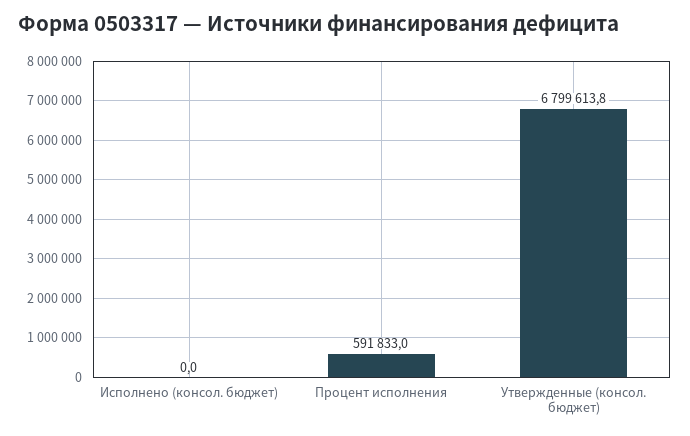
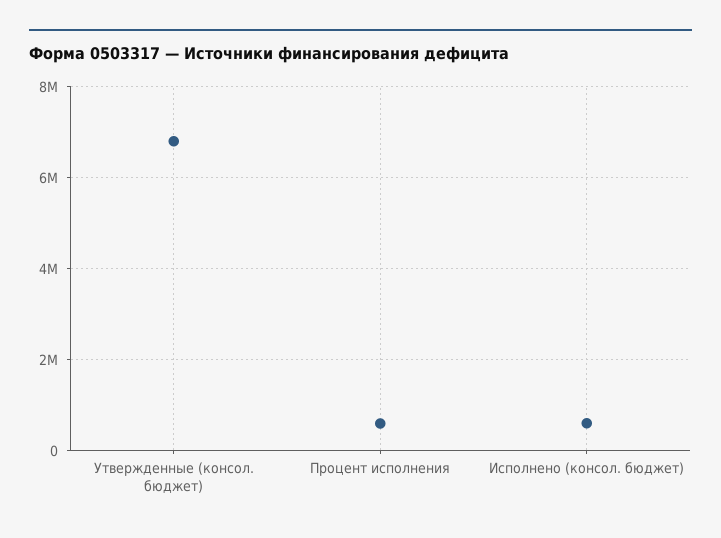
Исполнено (консол. бюджет): 0 -> 600000

